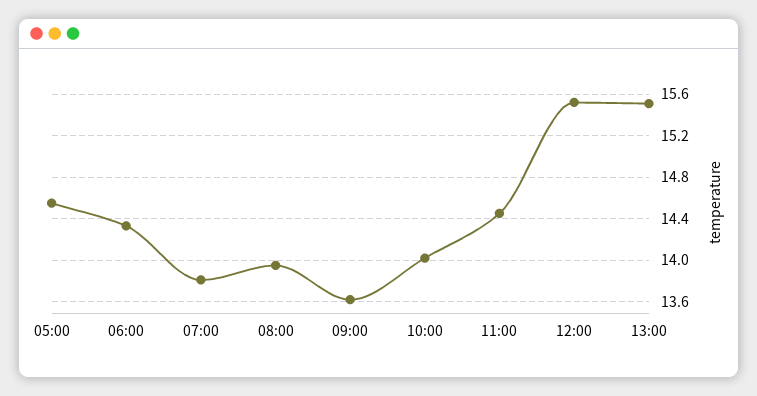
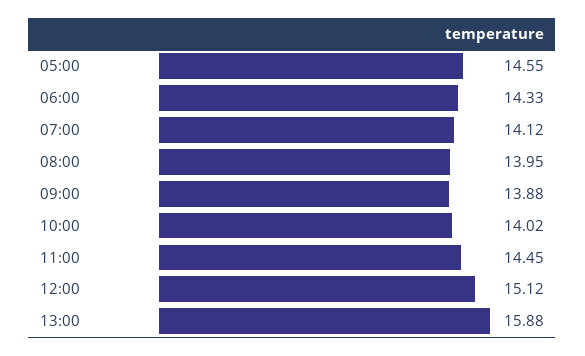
07:00: 13.8 -> 14.12
09:00: 13.6 -> 13.88
12:00: 15.5 -> 15.12
13:00: 15.5 -> 15.88

